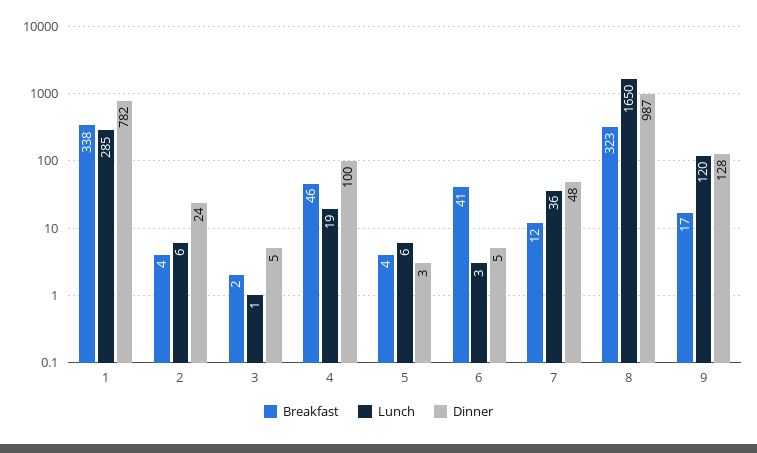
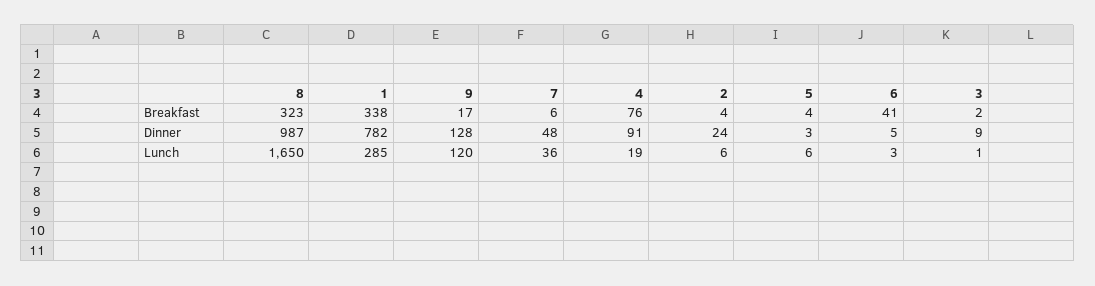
Dinner, 3: 5 -> 9
Breakfast, 4: 46 -> 76
Dinner, 4: 100 -> 91
Breakfast, 7: 12 -> 6

